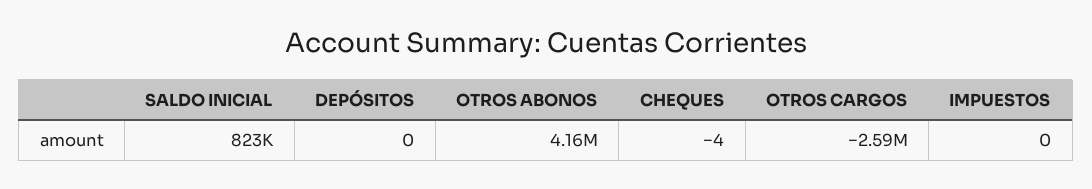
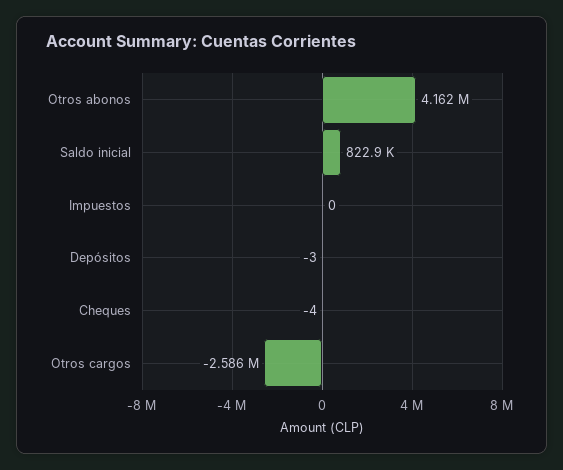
DEPÓSITOS: 0 -> -3

